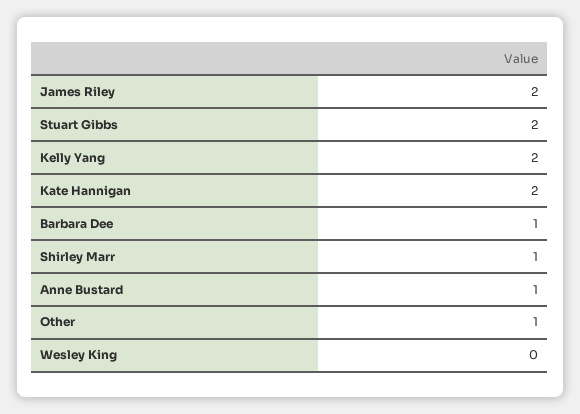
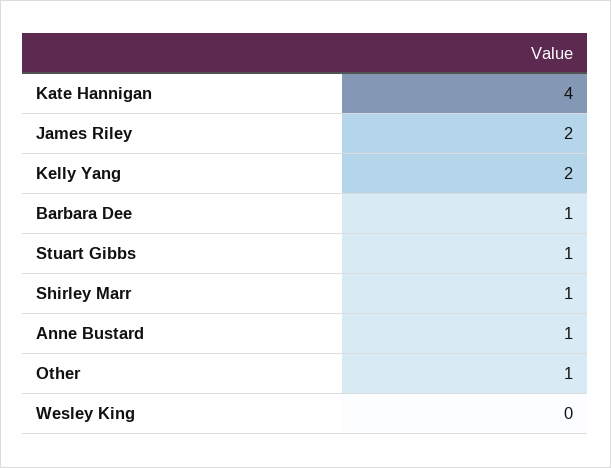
Stuart Gibbs: 2 -> 1
Kate Hannigan: 2 -> 4

